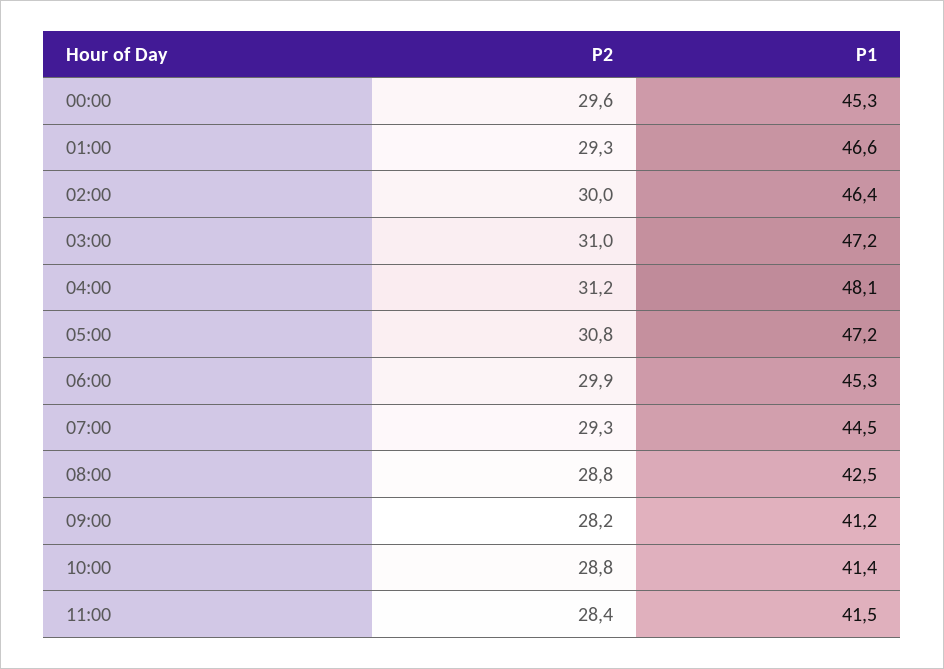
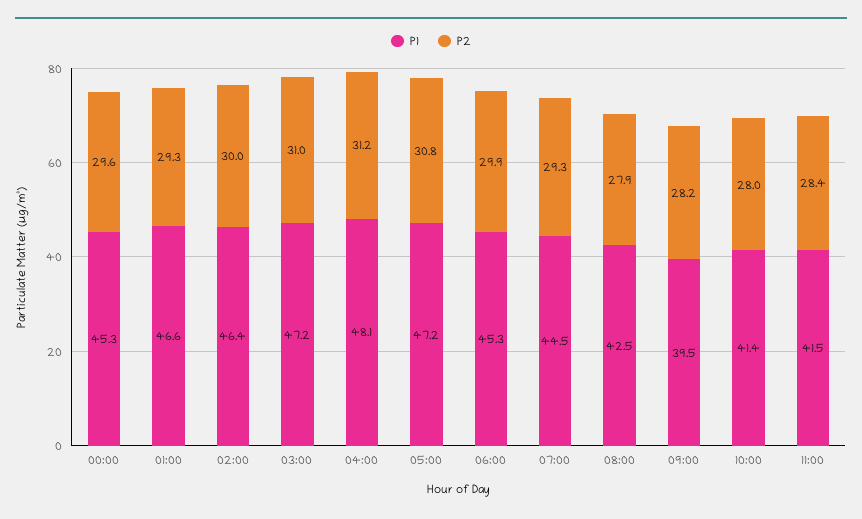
P2, 08:00: 28.8 -> 27.9
P1, 09:00: 41.2 -> 39.5
P2, 10:00: 28.8 -> 28

